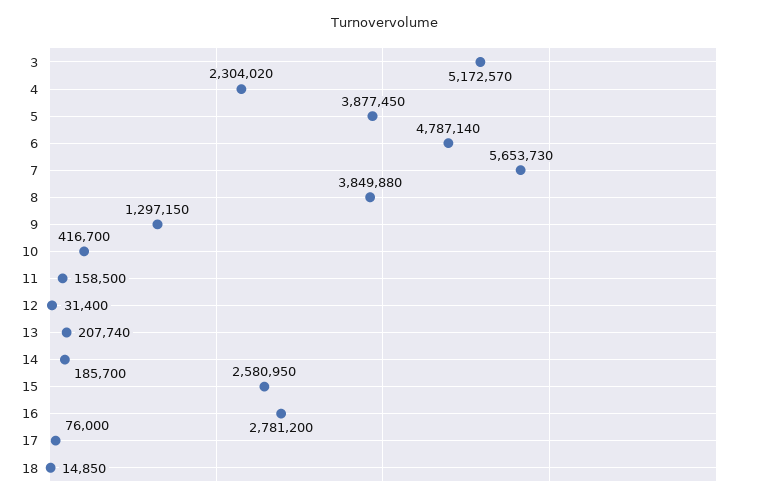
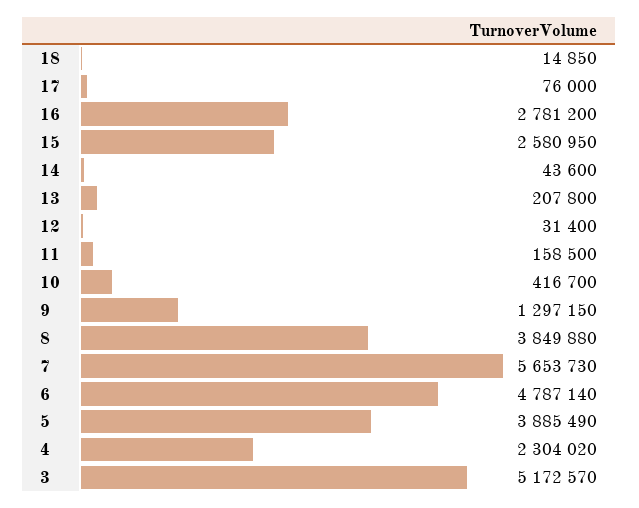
5: 3877450 -> 3885490
13: 207740 -> 207800
14: 185700 -> 43600

